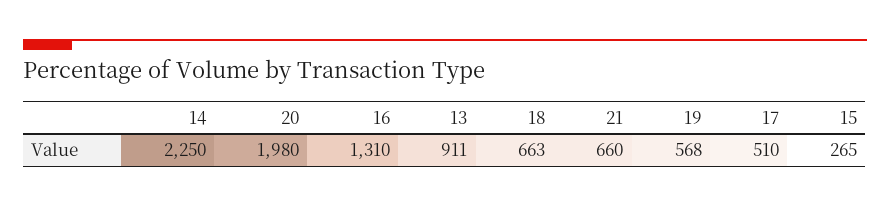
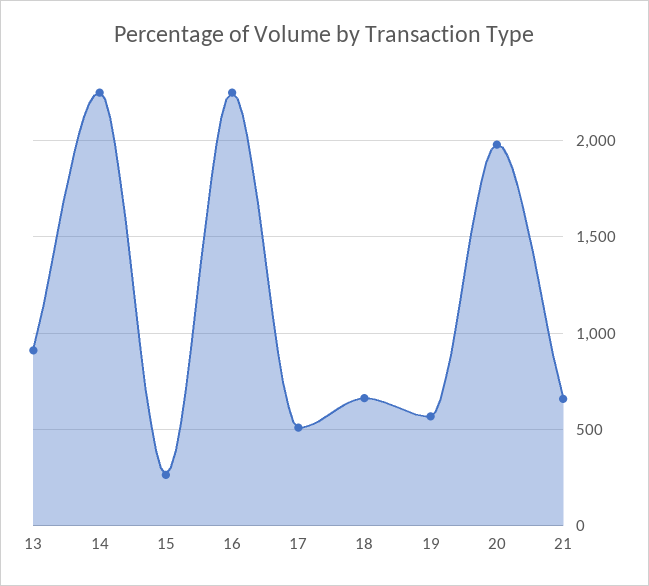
16: 1310 -> 2250

